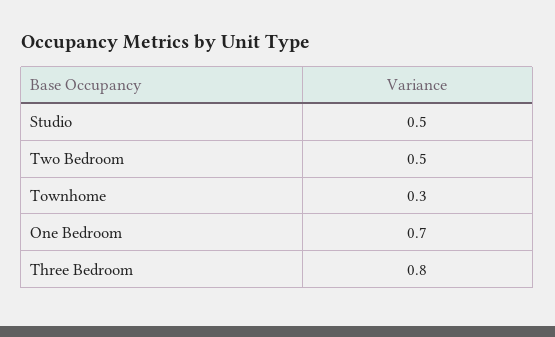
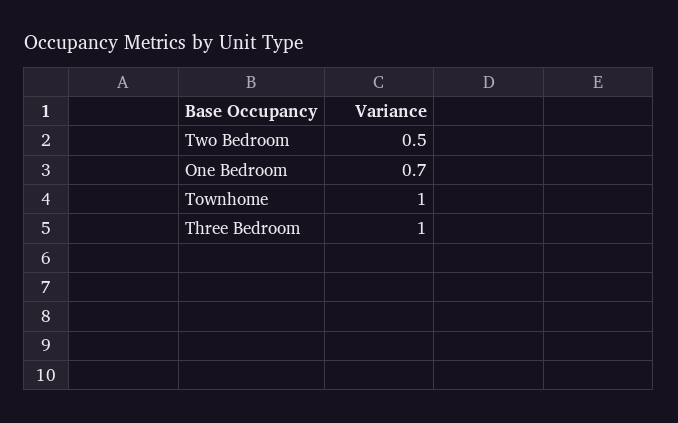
Studio: 0.5 -> none
Townhome: 0.3 -> 1
Three Bedroom: 0.8 -> 1

